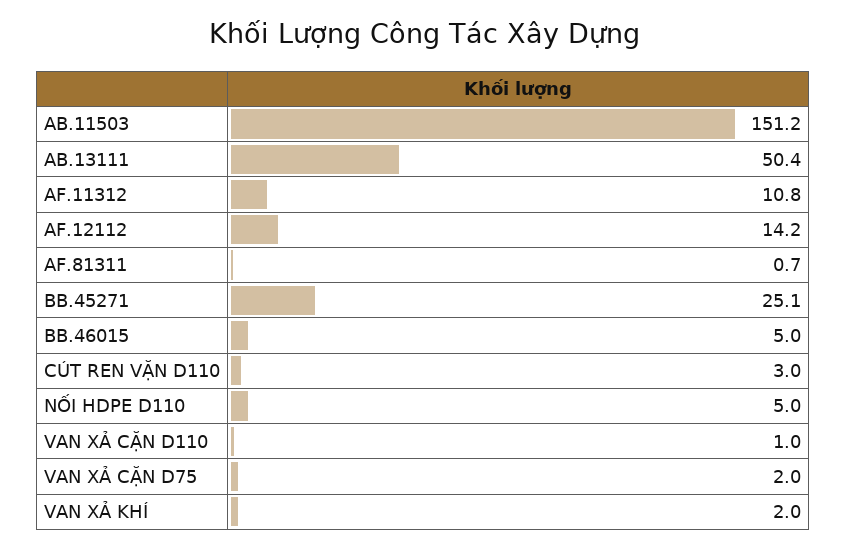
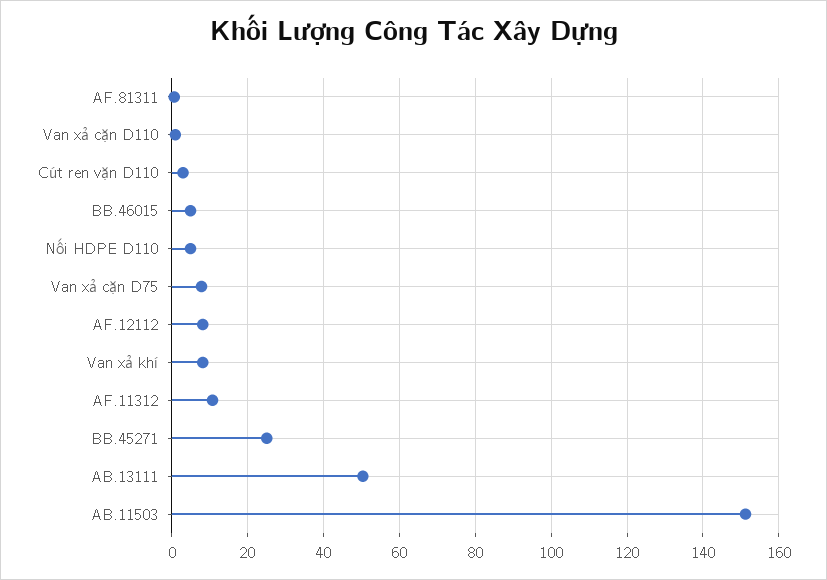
AF.12112: 14.2 -> 8
VAN XẢ CẶN D75: 2 -> 8
VAN XẢ KHÍ: 2 -> 8

